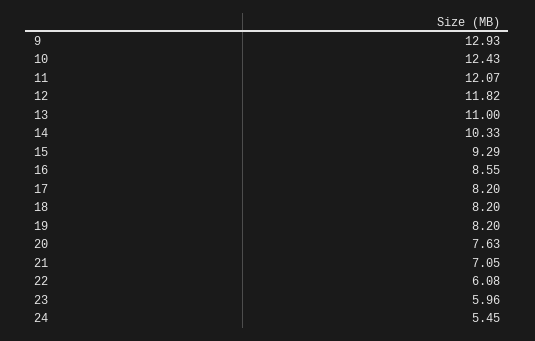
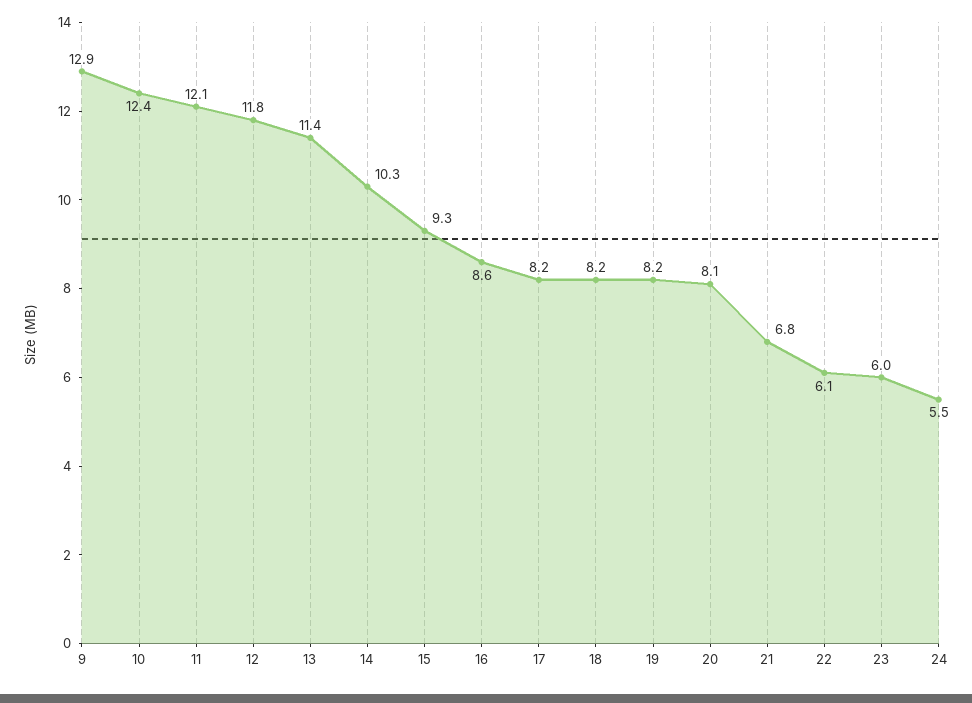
13: 11 -> 11.4
20: 7.63 -> 8.1
21: 7.05 -> 6.8

